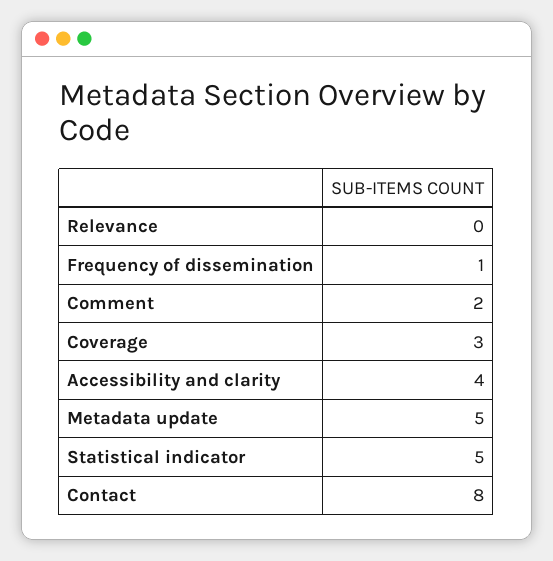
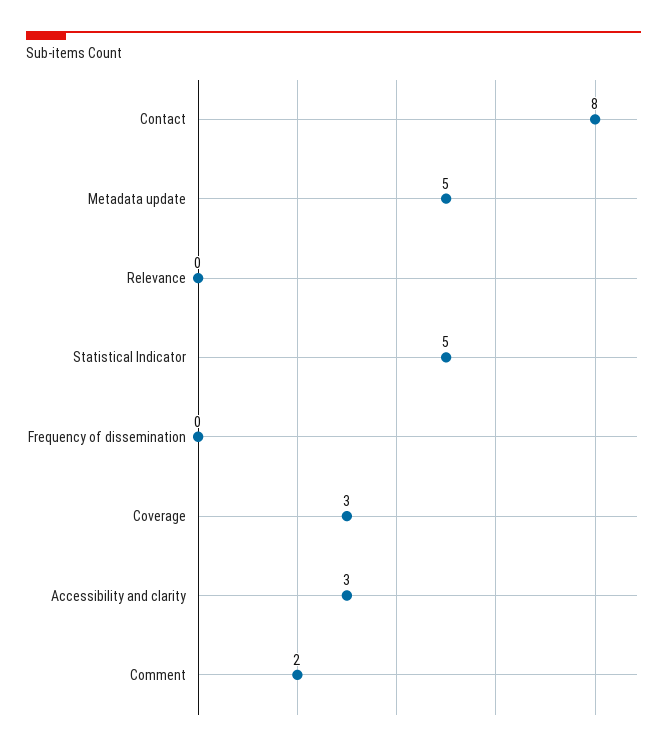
Frequency of dissemination: 1 -> 0
Accessibility and clarity: 4 -> 3

